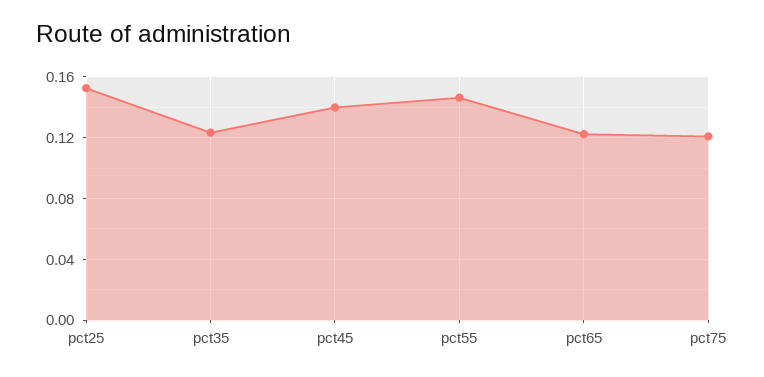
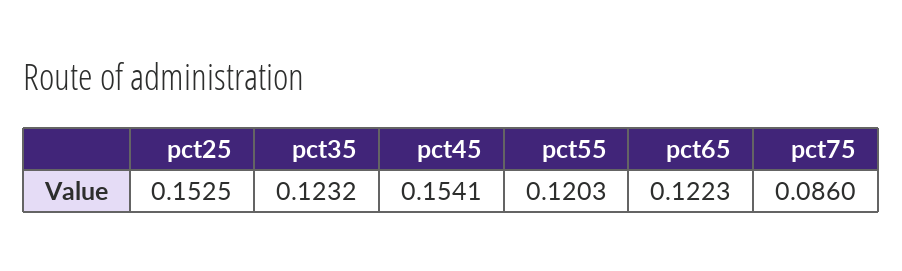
pct45: 0.14 -> 0.1541
pct55: 0.145 -> 0.1203
pct75: 0.12 -> 0.086

